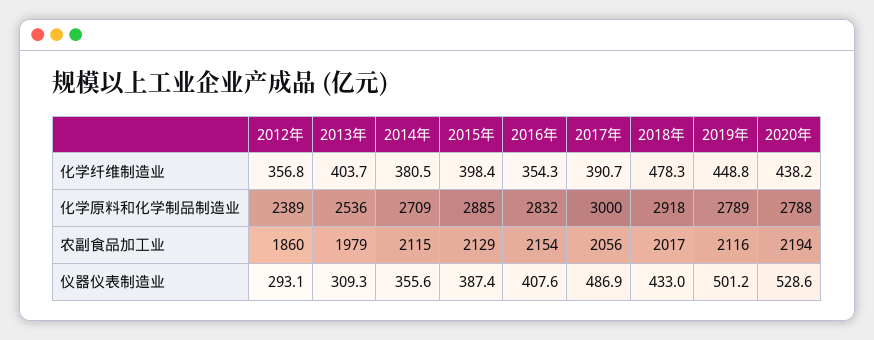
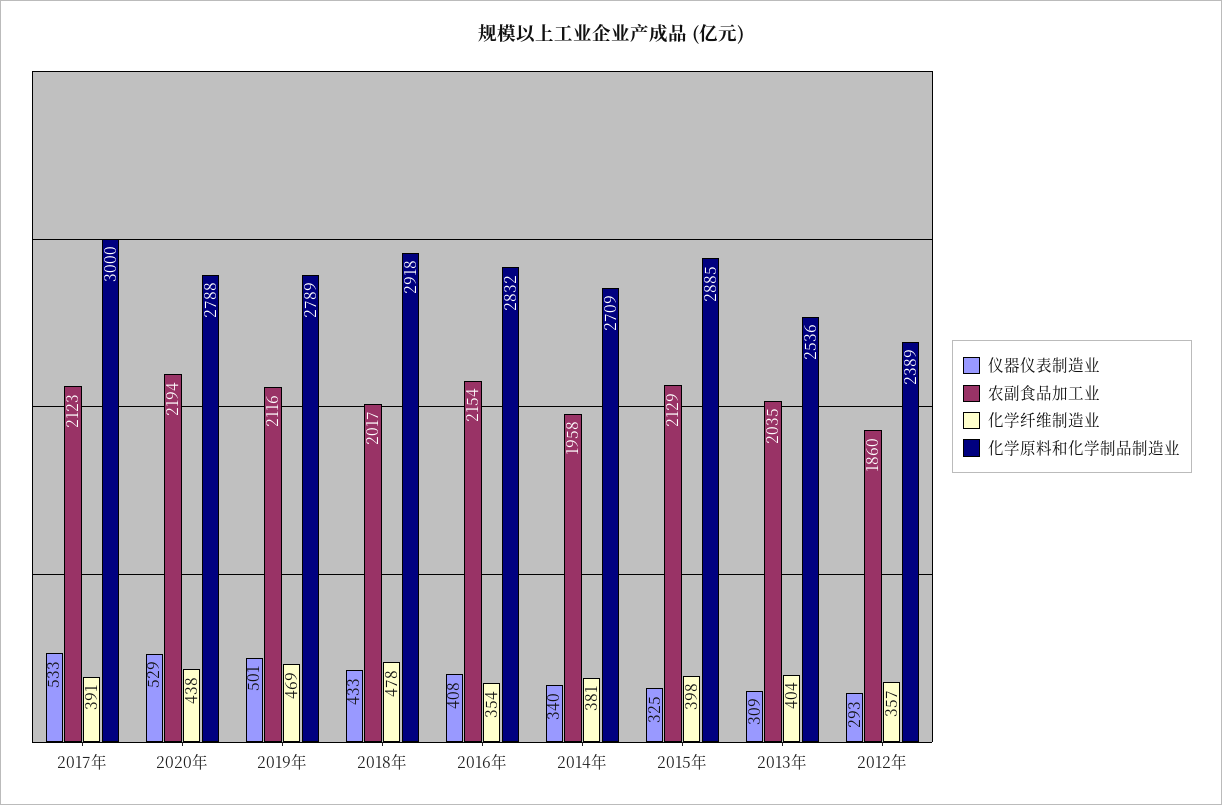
化学纤维制造业, 2019年: 448.8 -> 469
农副食品加工业, 2013年: 1979 -> 2035
农副食品加工业, 2014年: 2115 -> 1958
农副食品加工业, 2017年: 2056 -> 2123
仪器仪表制造业, 2014年: 355.6 -> 340
仪器仪表制造业, 2015年: 387.4 -> 325
仪器仪表制造业, 2017年: 486.9 -> 533

